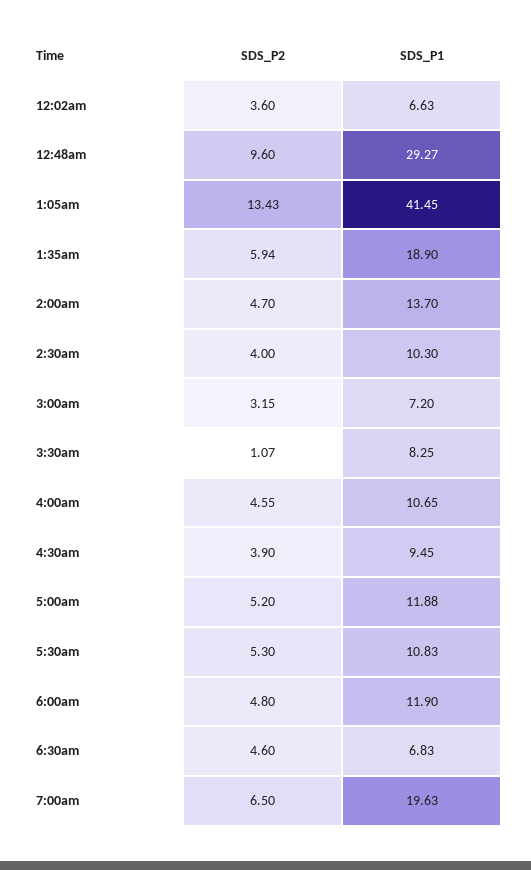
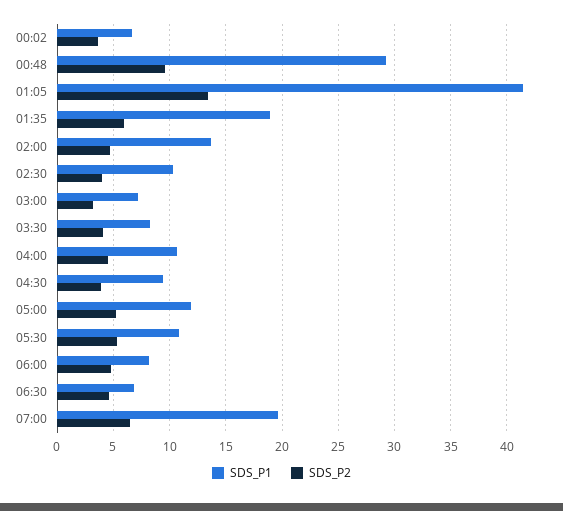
SDS_P2, 3:30am: 1.07 -> 4
SDS_P1, 6:00am: 11.9 -> 8

